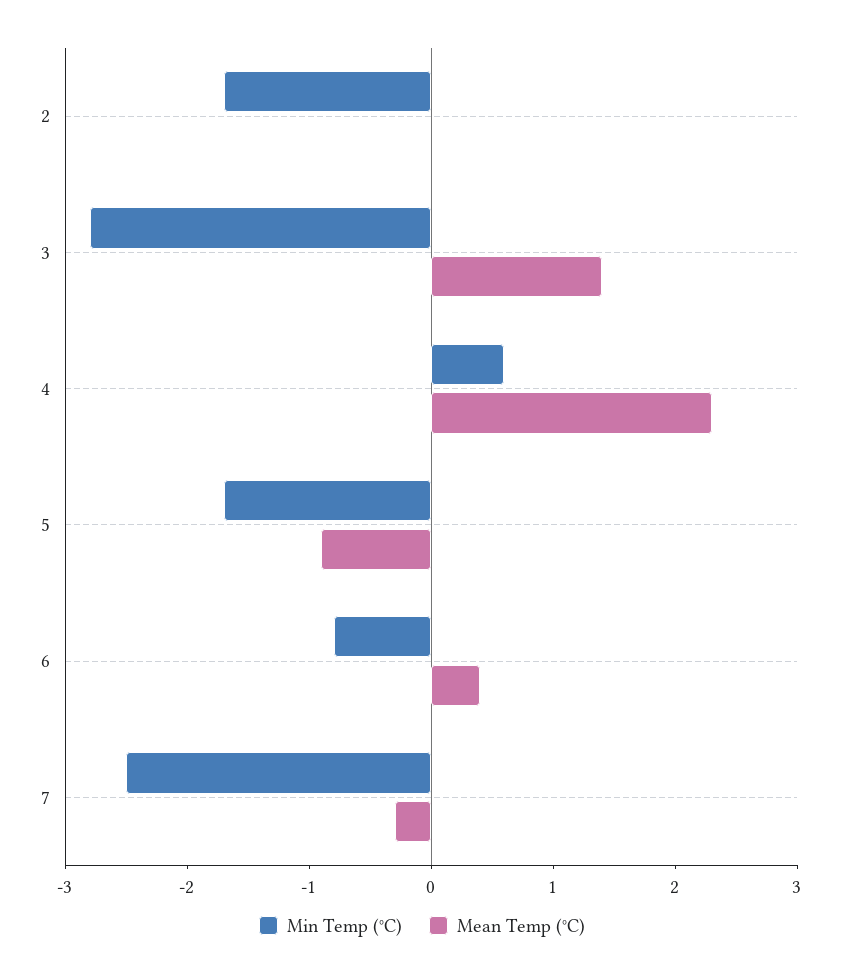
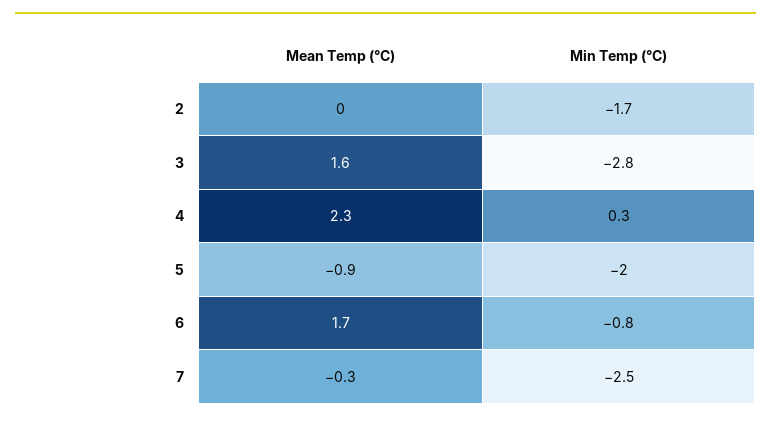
Mean Temp (°C), 3: 1.4 -> 1.6
Min Temp (°C), 4: 0.6 -> 0.3
Min Temp (°C), 5: -1.7 -> -2
Mean Temp (°C), 6: 0.4 -> 1.7

